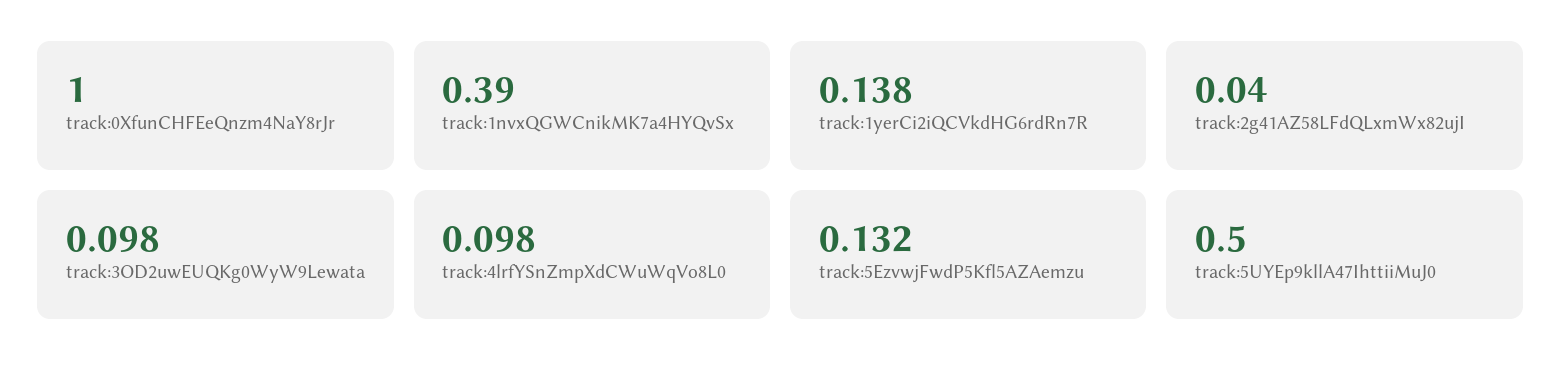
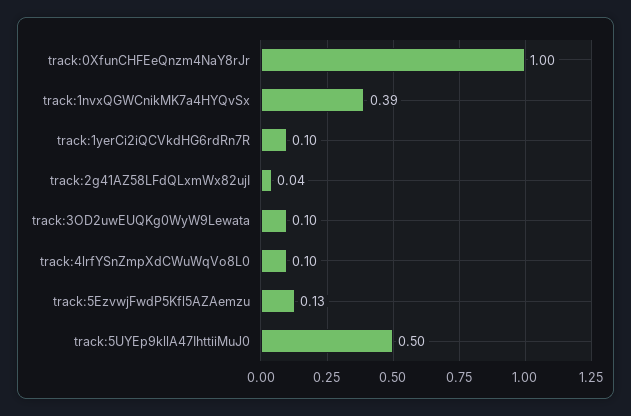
track:1yerCi2iQCVkdHG6rdRn7R: 0.138 -> 0.1

